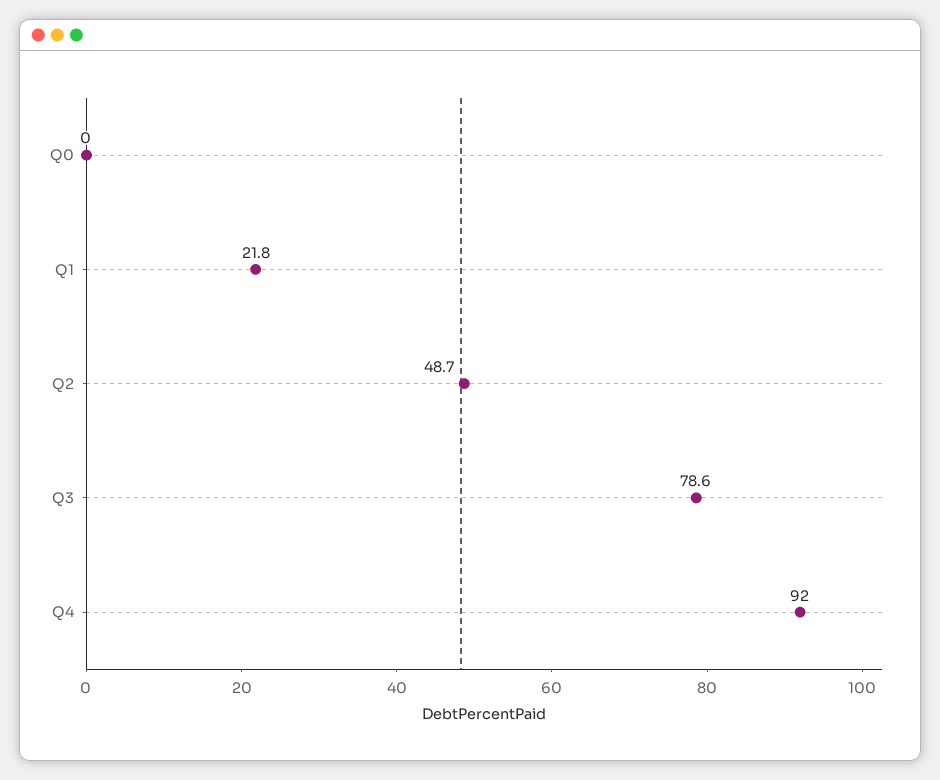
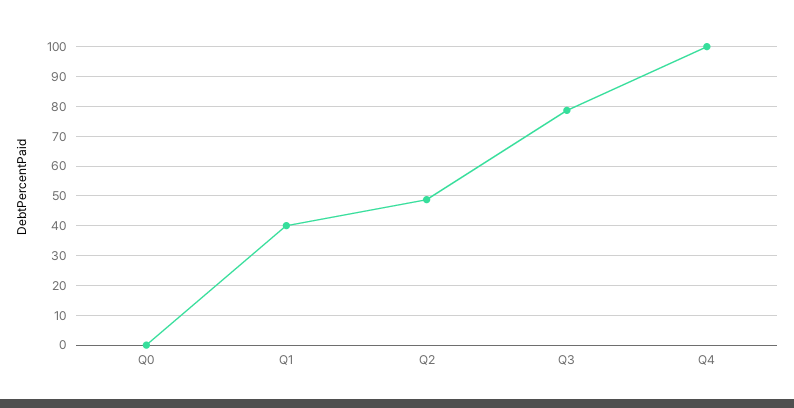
Q1: 21.8 -> 40
Q4: 92 -> 100

